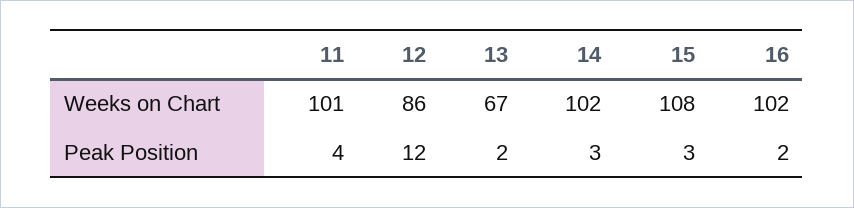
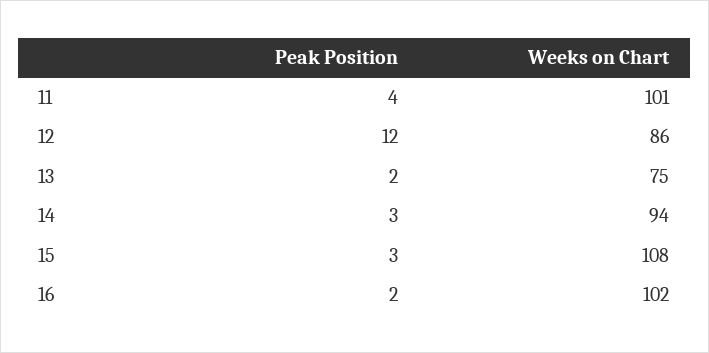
13, Weeks on Chart: 67 -> 75
14, Weeks on Chart: 102 -> 94

